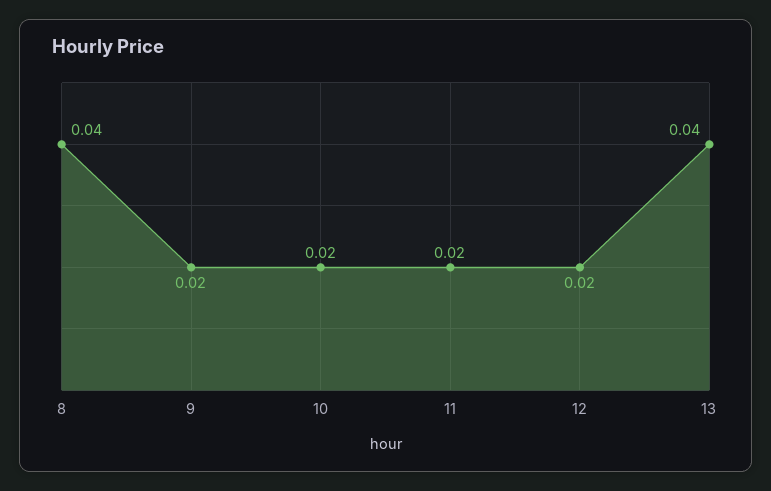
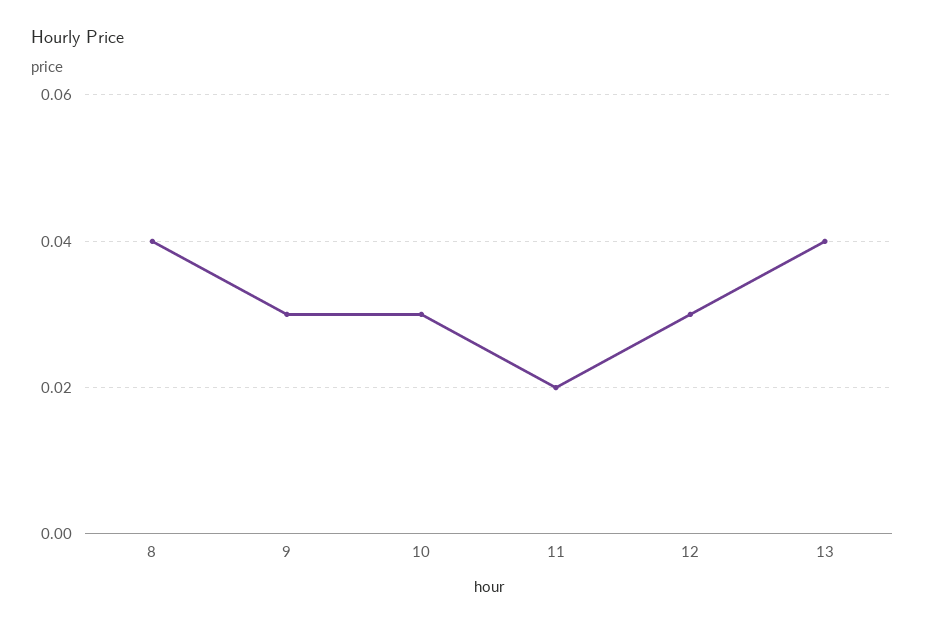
9: 0.02 -> 0.03
10: 0.02 -> 0.03
12: 0.02 -> 0.03

